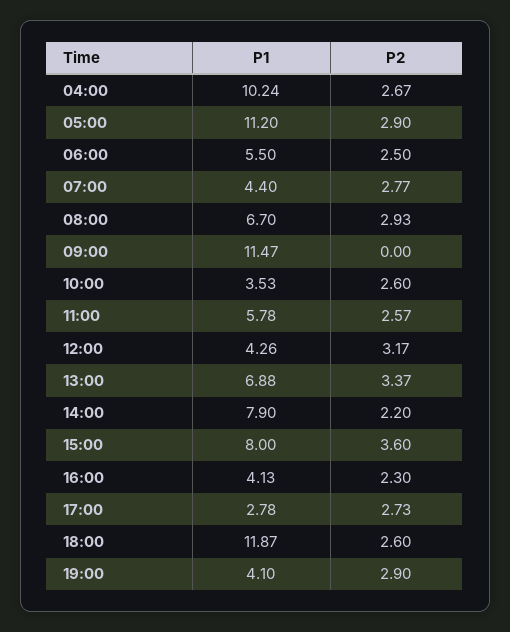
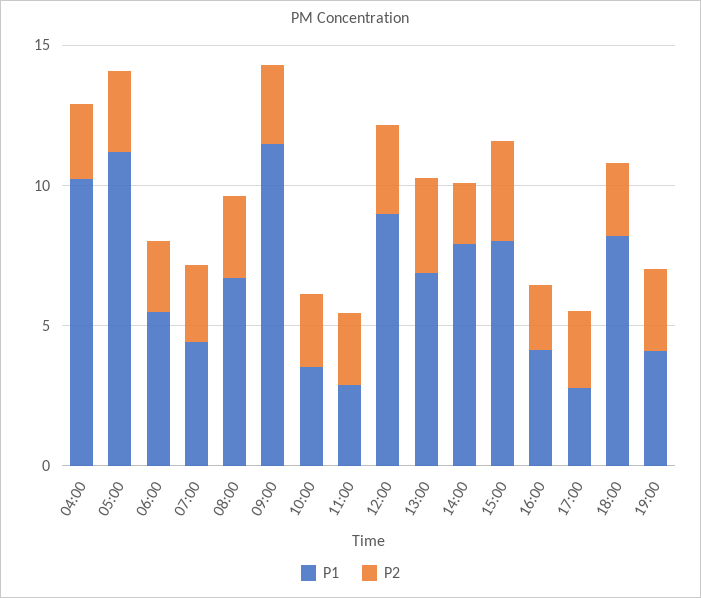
P2, 09:00: 0 -> 3
P1, 11:00: 5.78 -> 3
P1, 12:00: 4.26 -> 9
P1, 18:00: 11.87 -> 8

